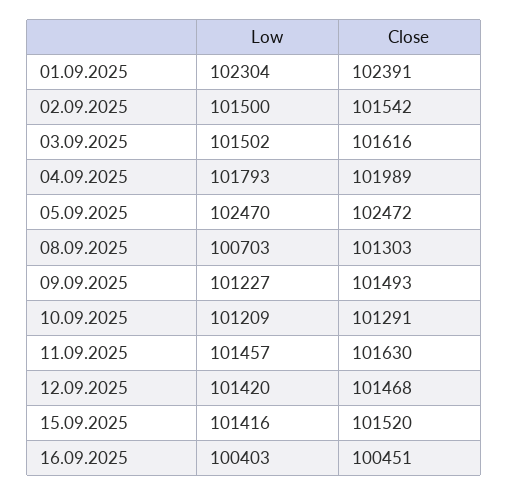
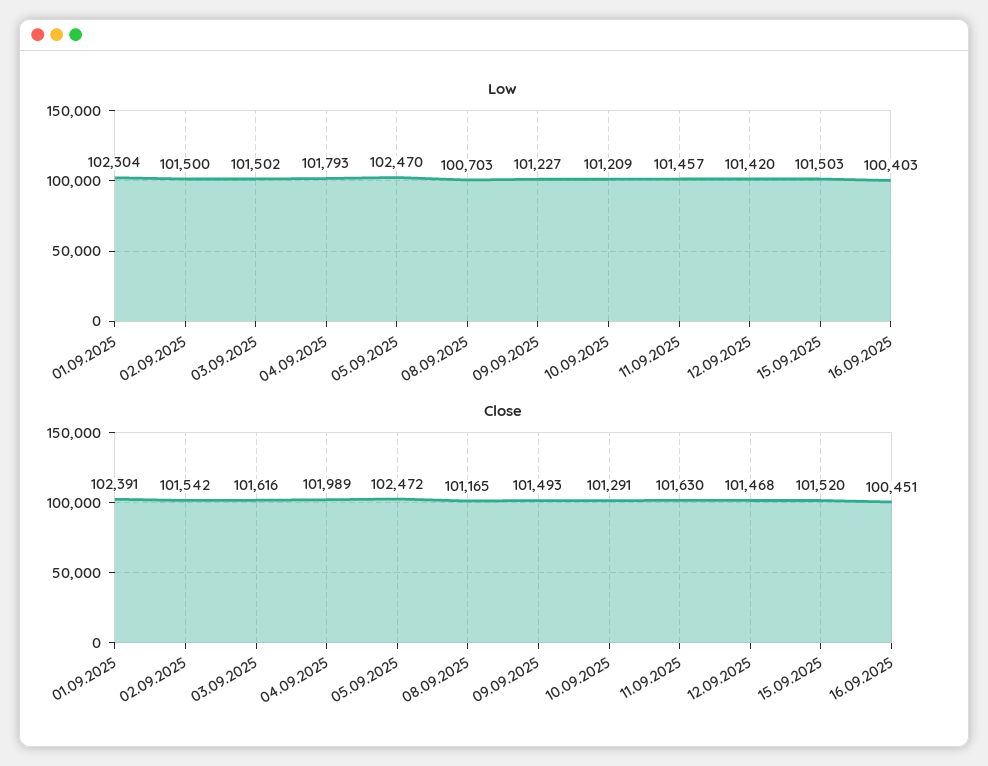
Close, 08.09.2025: 101303 -> 101165
Low, 15.09.2025: 101416 -> 101503

